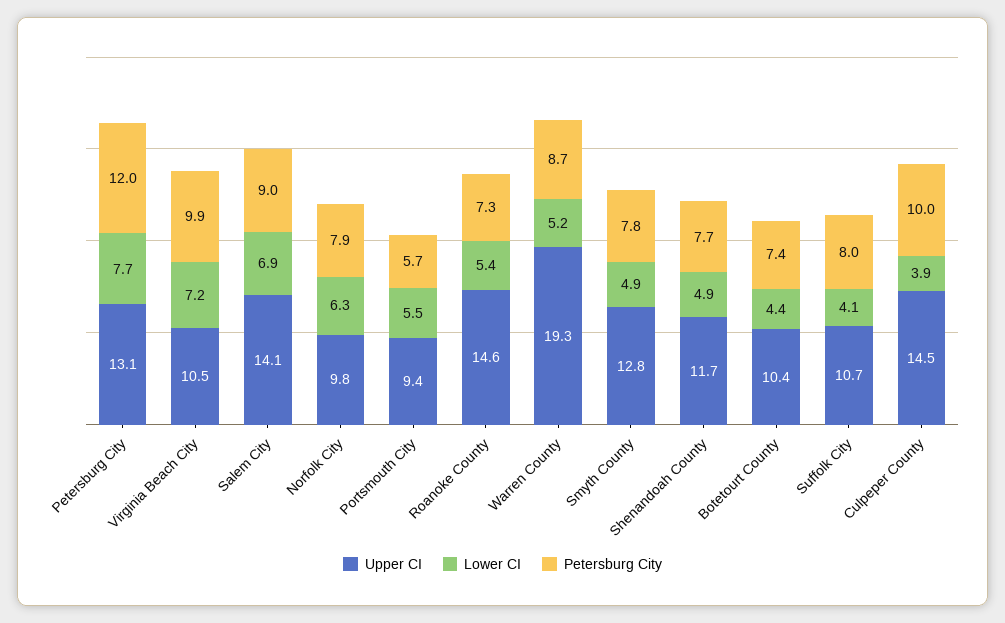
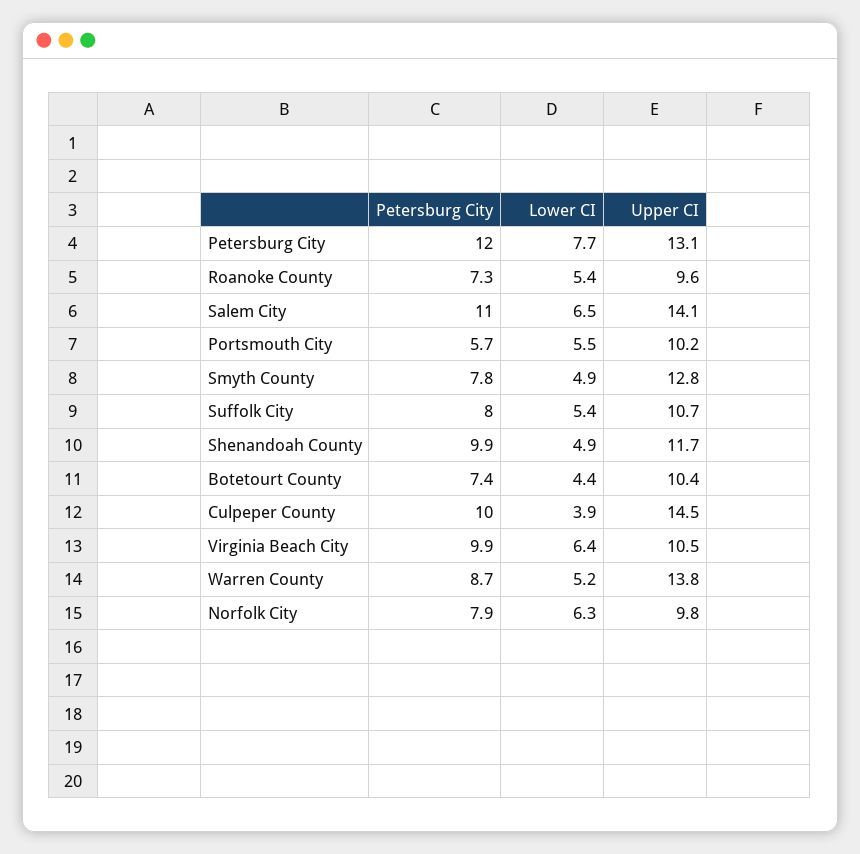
Lower CI, Virginia Beach City: 7.2 -> 6.4
Lower CI, Salem City: 6.9 -> 6.5
Petersburg City, Salem City: 9 -> 11
Upper CI, Portsmouth City: 9.4 -> 10.2
Upper CI, Roanoke County: 14.6 -> 9.6
Upper CI, Warren County: 19.3 -> 13.8
Petersburg City, Shenandoah County: 7.7 -> 9.9
Lower CI, Suffolk City: 4.1 -> 5.4

